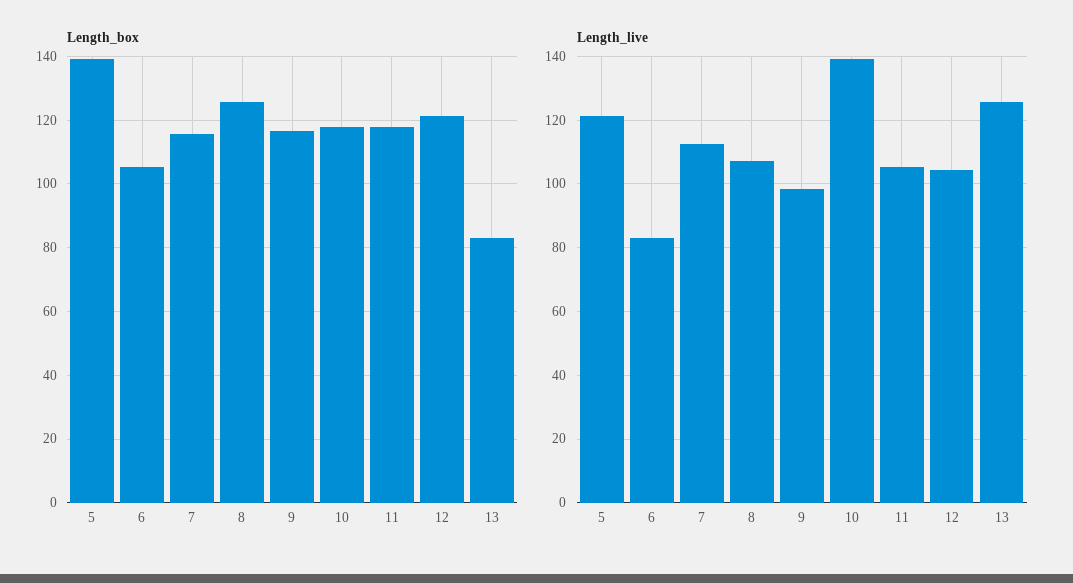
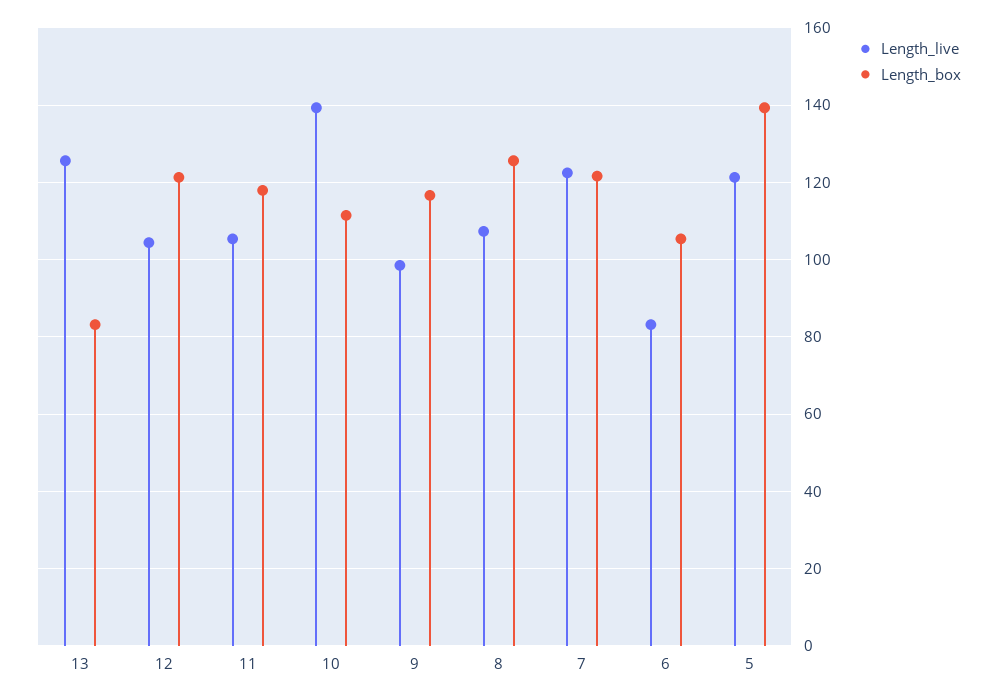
Length_box, 7: 116 -> 122
Length_box, 10: 118 -> 112
Length_live, 7: 112 -> 122

